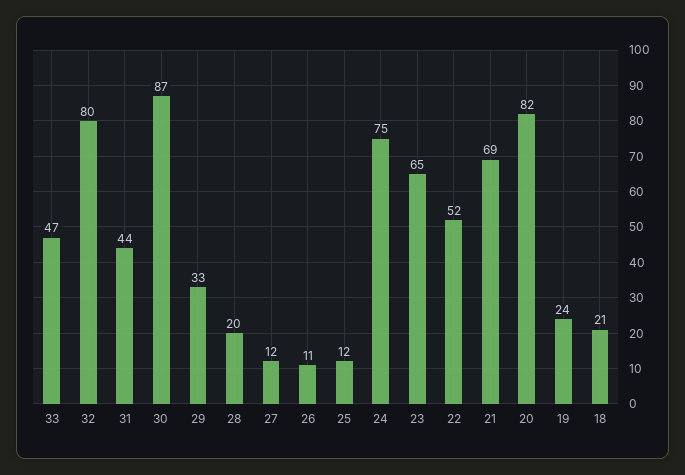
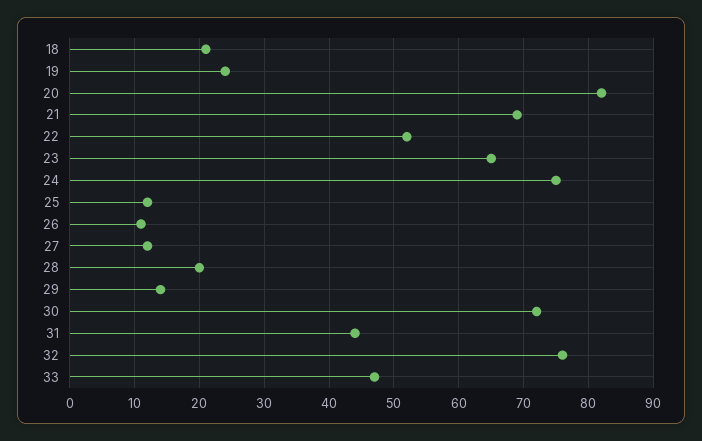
32: 80 -> 76
30: 87 -> 72
29: 33 -> 14

